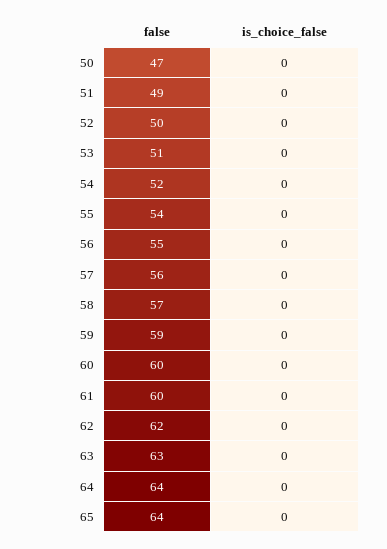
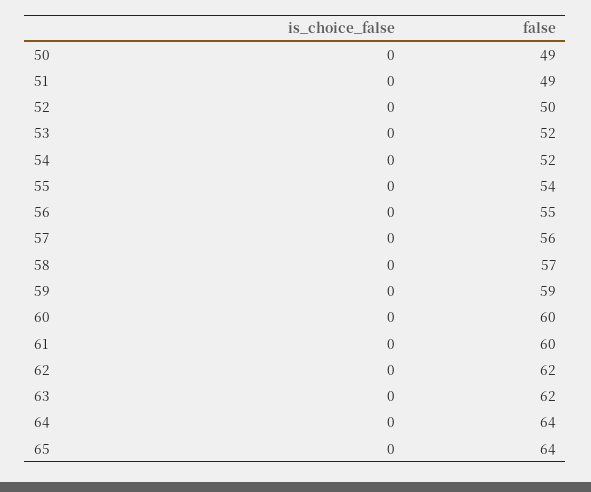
false, 50: 47 -> 49
false, 53: 51 -> 52
false, 63: 63 -> 62

